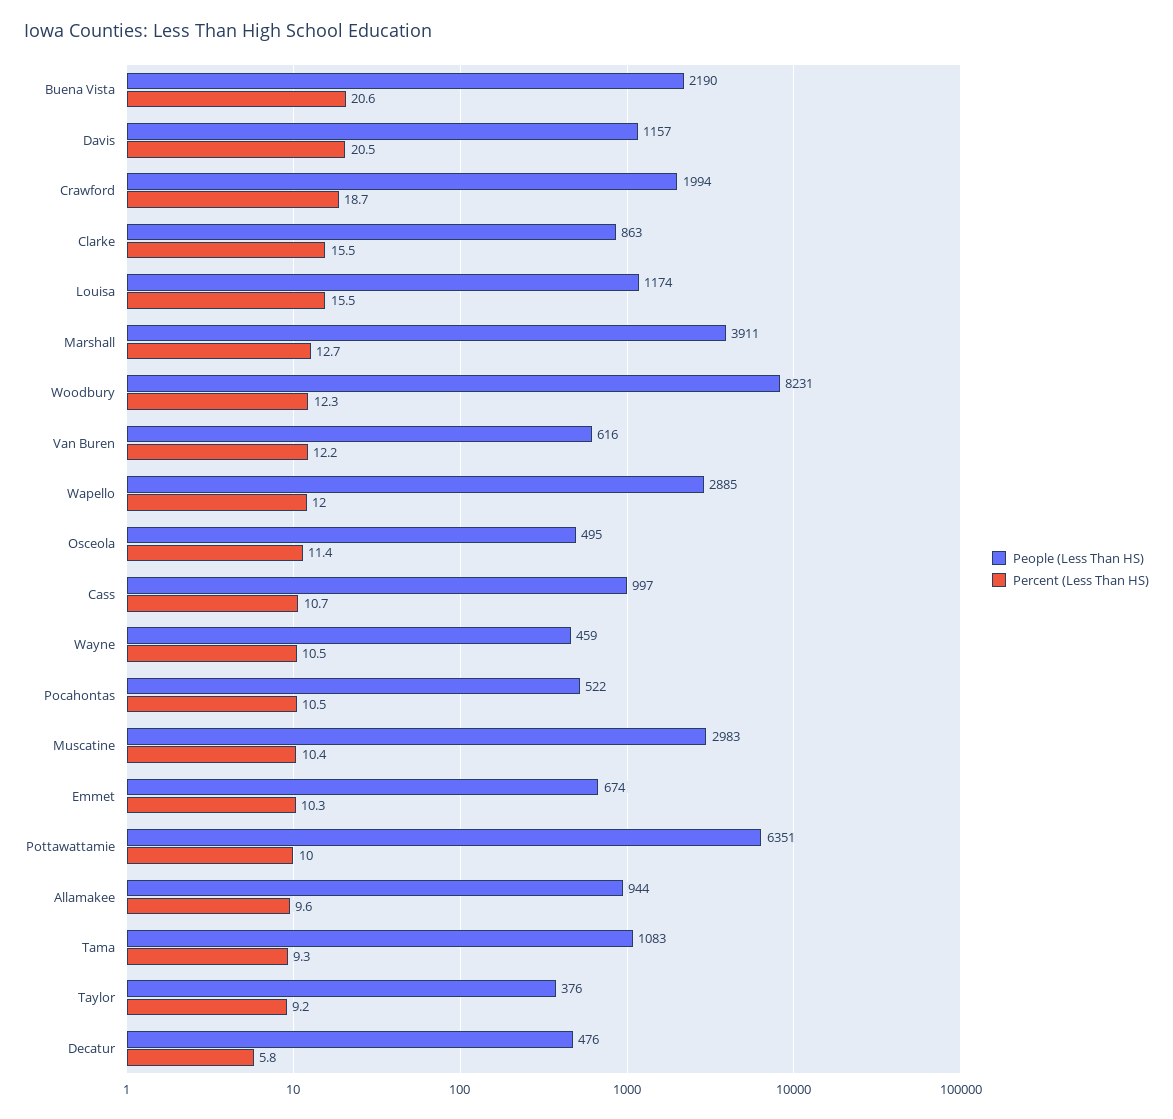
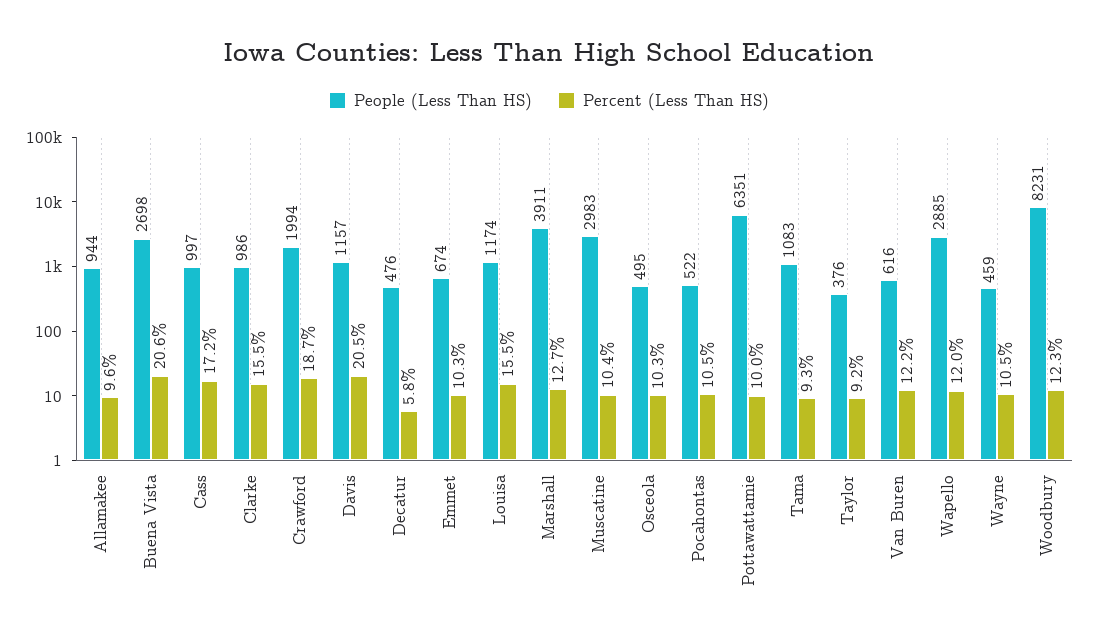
People (Less Than HS), Buena Vista: 2190 -> 2698
People (Less Than HS), Clarke: 863 -> 986
Percent (Less Than HS), Osceola: 11.4 -> 10.3
Percent (Less Than HS), Cass: 10.7 -> 17.2

